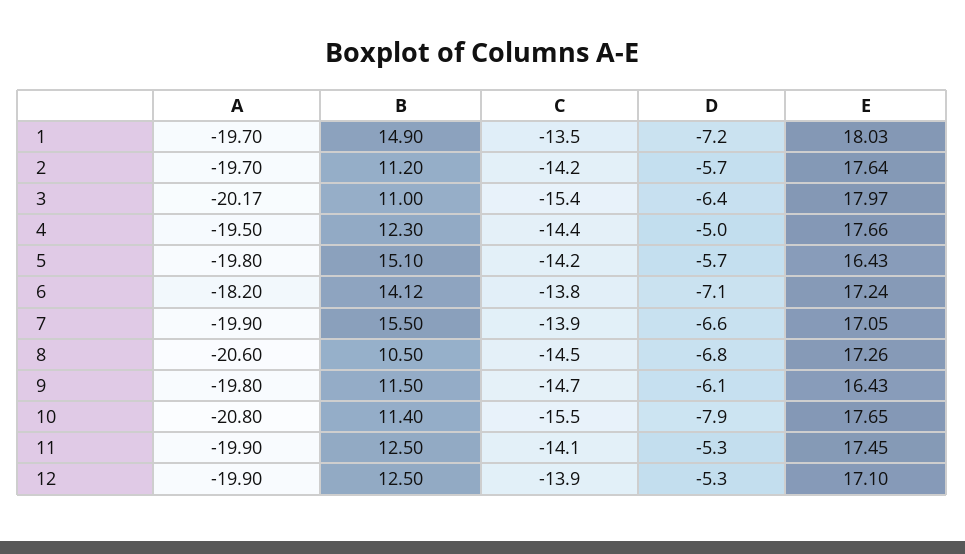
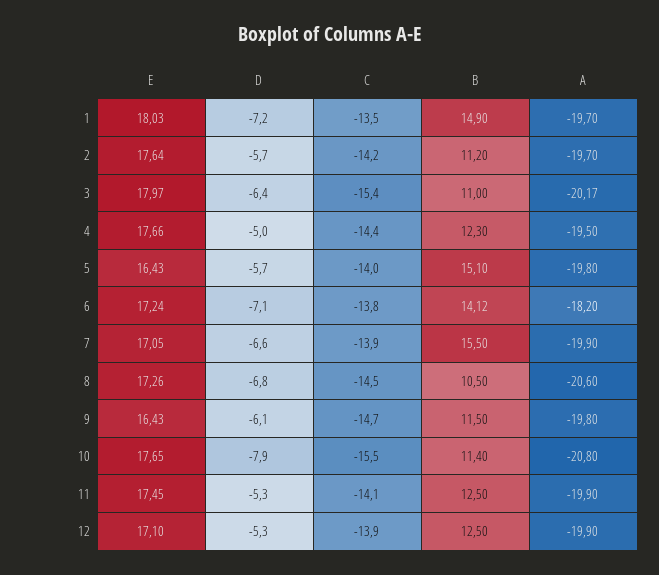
C, 5: -14.2 -> -14

